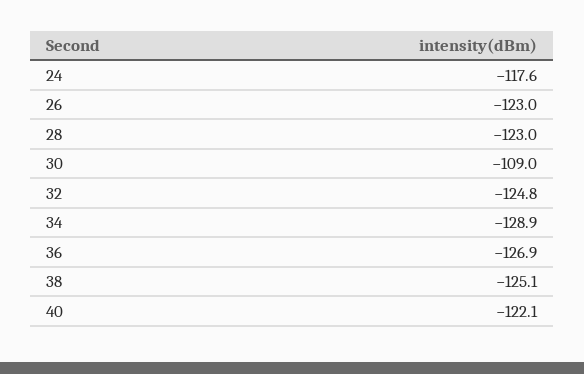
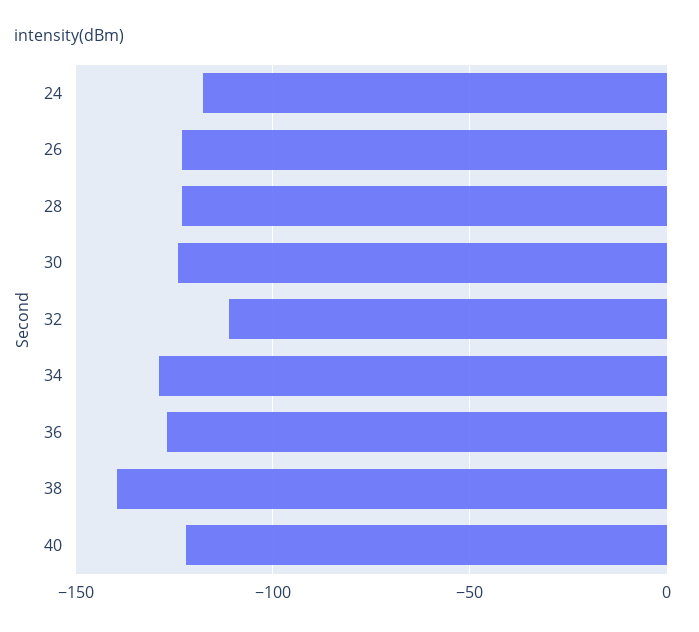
30: -109 -> -125
32: -124.8 -> -110
38: -125.1 -> -140

